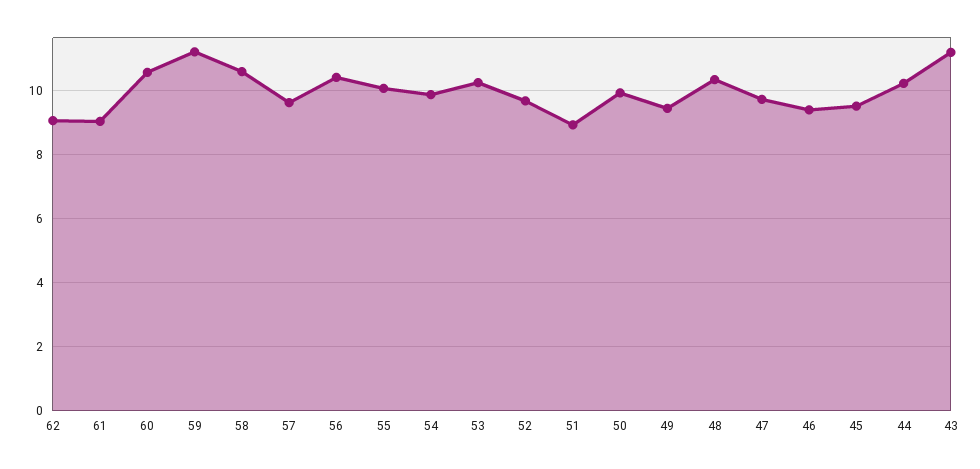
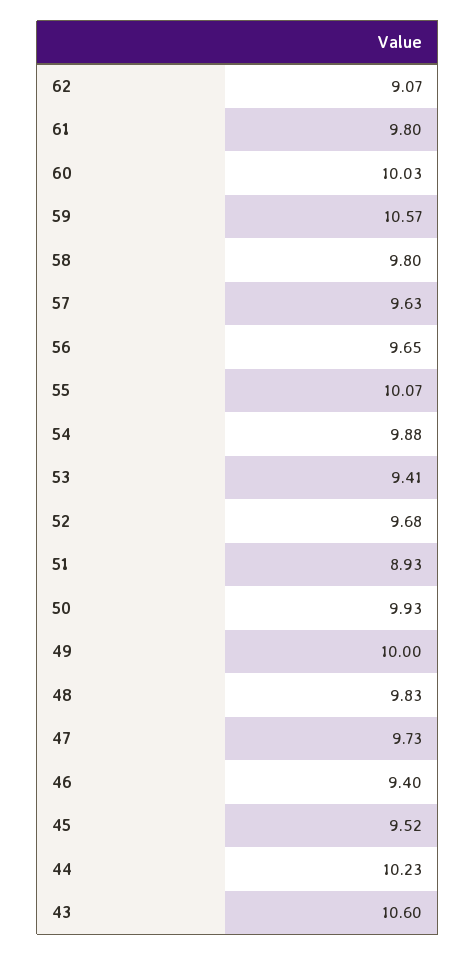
61: 9 -> 9.8
60: 10.6 -> 10.03
59: 11.2 -> 10.57
58: 10.6 -> 9.8
56: 10.4 -> 9.65
53: 10.2 -> 9.41
49: 9.4 -> 10
48: 10.4 -> 9.83
43: 11.2 -> 10.6

